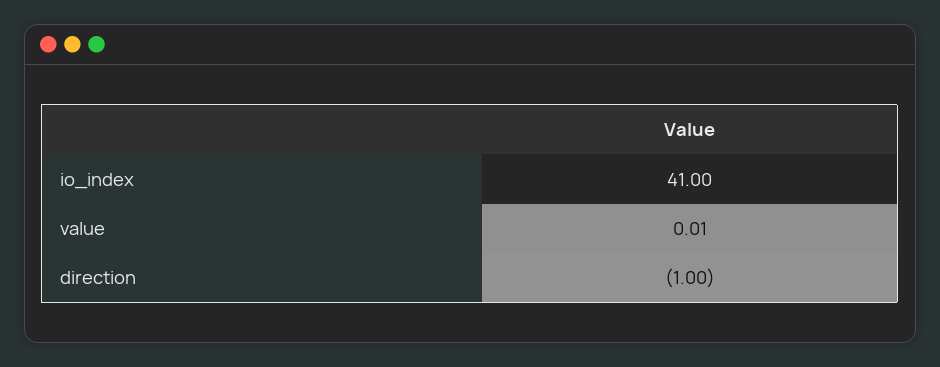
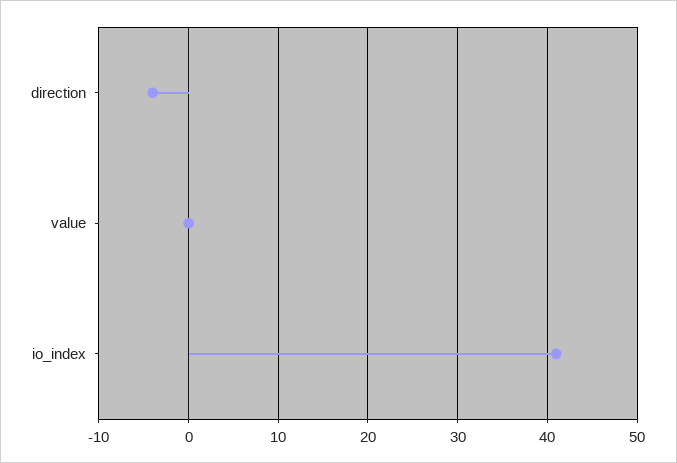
direction: -1 -> -4

